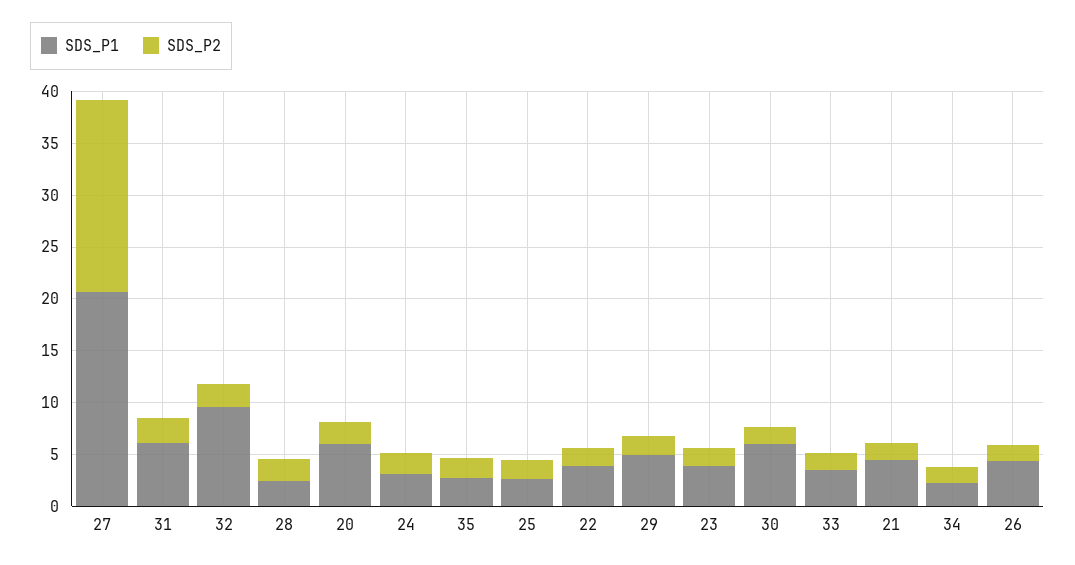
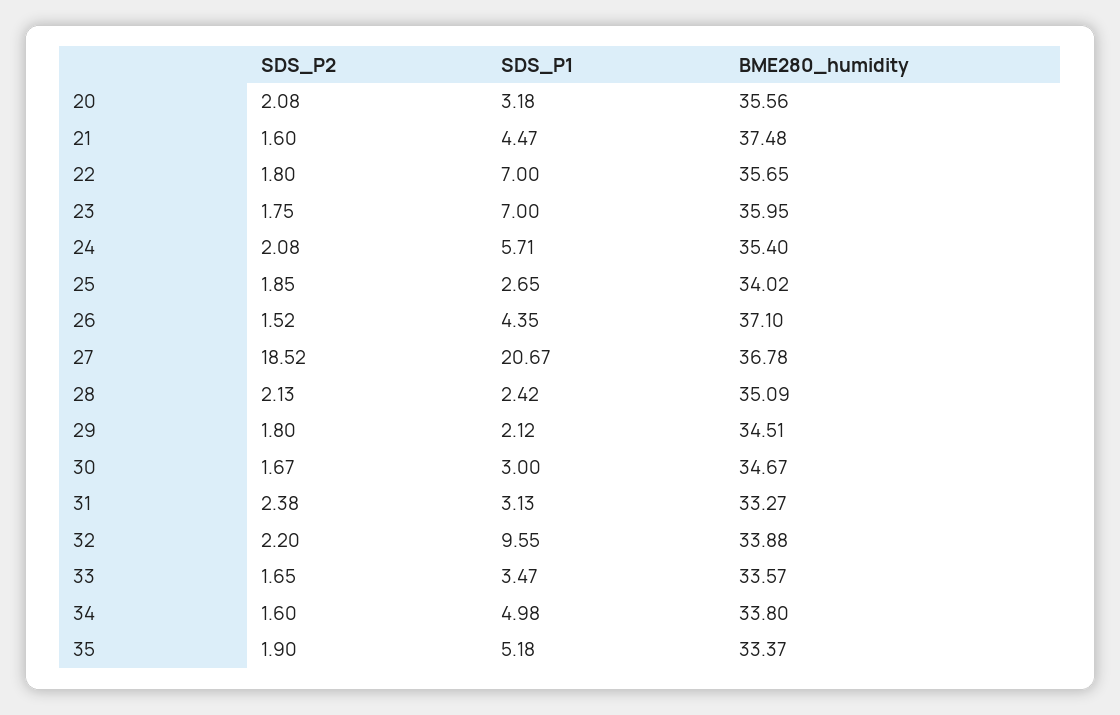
SDS_P1, 31: 6 -> 3.13
SDS_P1, 20: 6 -> 3.18
SDS_P1, 24: 3 -> 5.71
SDS_P1, 35: 3 -> 5.18
SDS_P1, 22: 4 -> 7
SDS_P1, 29: 5 -> 2.12
SDS_P1, 23: 4 -> 7
SDS_P1, 30: 6 -> 3
SDS_P1, 34: 2 -> 4.98
BME280_humidity, 20: none -> 35.56
BME280_humidity, 21: none -> 37.48
BME280_humidity, 22: none -> 35.65
BME280_humidity, 23: none -> 35.95
BME280_humidity, 24: none -> 35.4
BME280_humidity, 25: none -> 34.02
BME280_humidity, 26: none -> 37.1
BME280_humidity, 27: none -> 36.78
BME280_humidity, 28: none -> 35.09
BME280_humidity, 29: none -> 34.51
BME280_humidity, 30: none -> 34.67
BME280_humidity, 31: none -> 33.27
BME280_humidity, 32: none -> 33.88
BME280_humidity, 33: none -> 33.57
BME280_humidity, 34: none -> 33.8
BME280_humidity, 35: none -> 33.37

